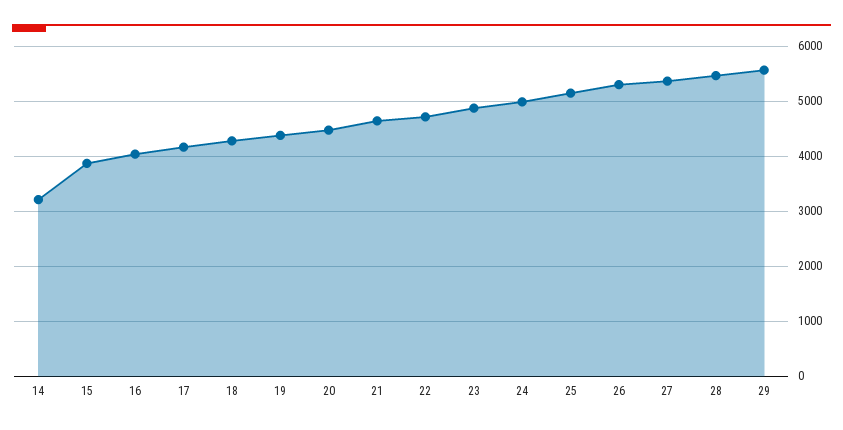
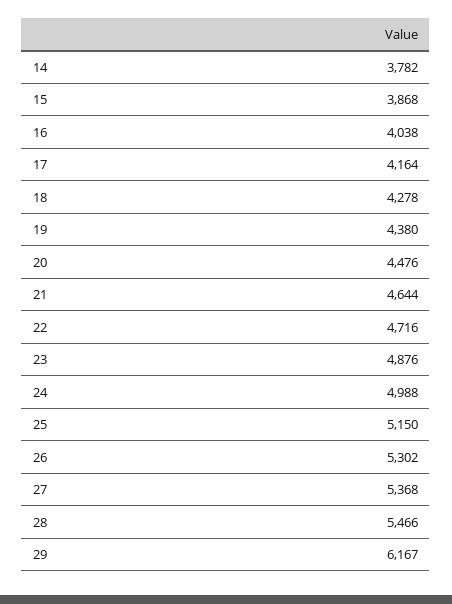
14: 3200 -> 3782
29: 5600 -> 6167

